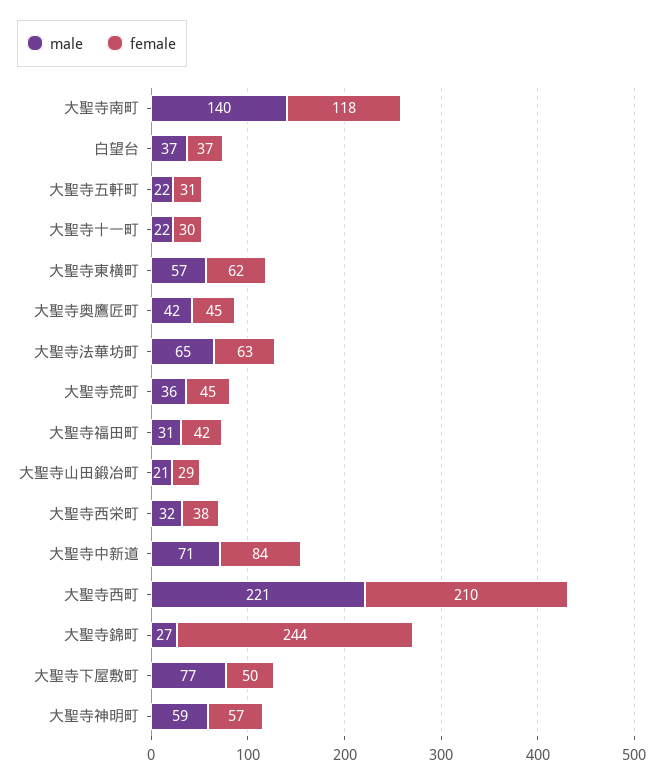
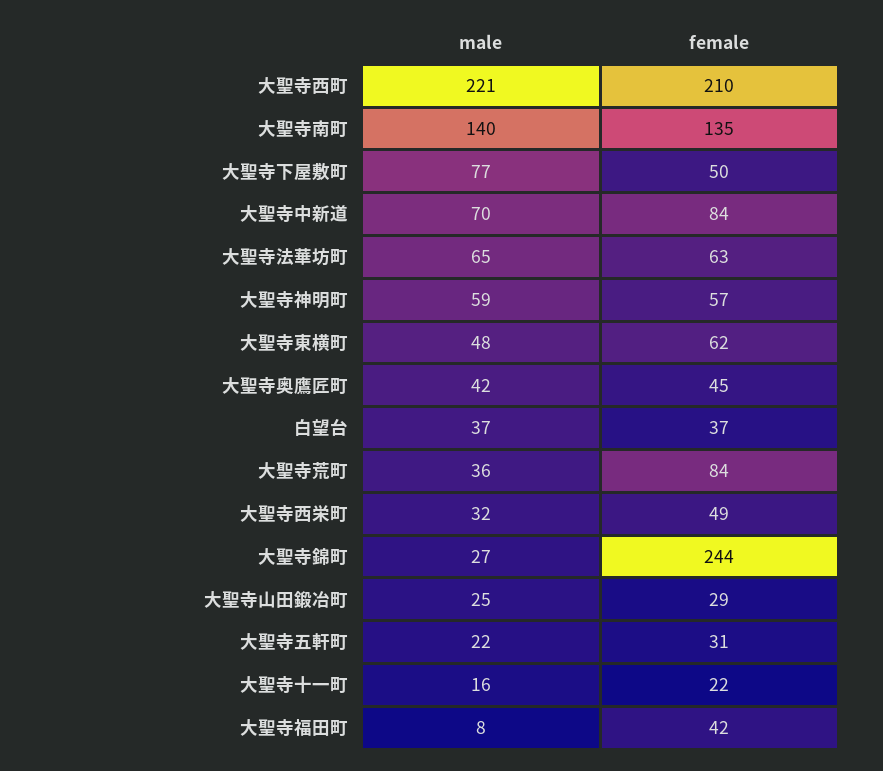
female, 大聖寺南町: 118 -> 135
male, 大聖寺十一町: 22 -> 16
female, 大聖寺十一町: 30 -> 22
male, 大聖寺東横町: 57 -> 48
female, 大聖寺荒町: 45 -> 84
male, 大聖寺福田町: 31 -> 8
male, 大聖寺山田鍛冶町: 21 -> 25
female, 大聖寺西栄町: 38 -> 49
male, 大聖寺中新道: 71 -> 70

